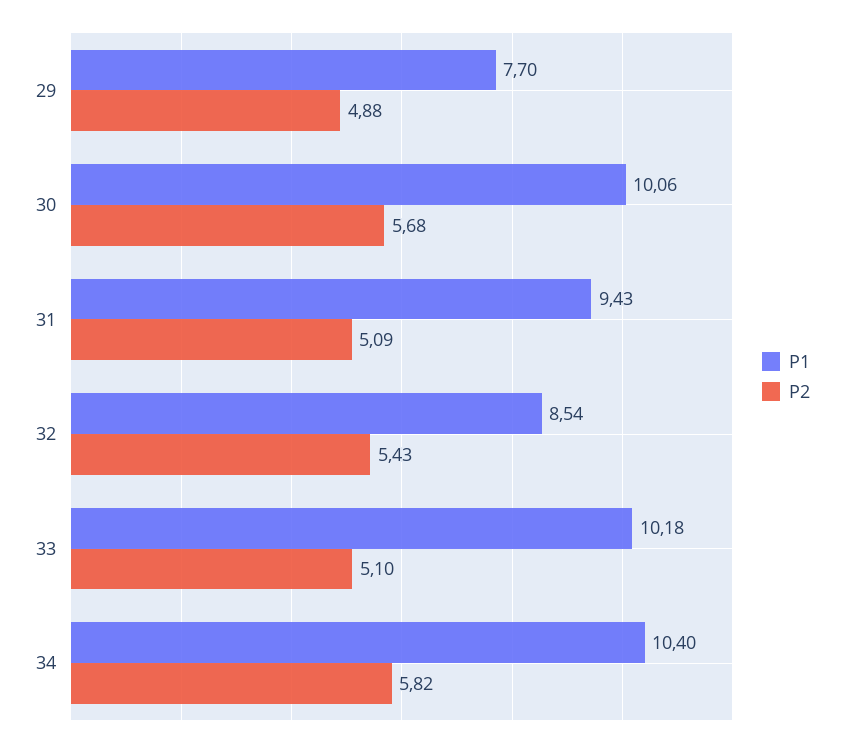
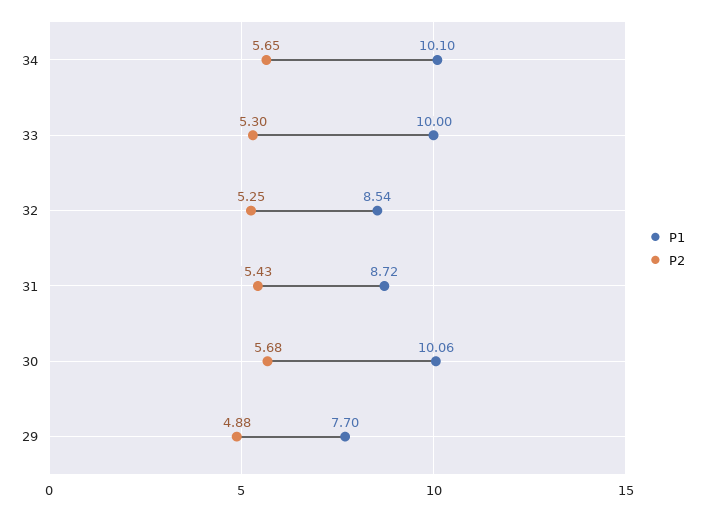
P1, 31: 9.43 -> 8.72
P2, 31: 5.09 -> 5.43
P2, 32: 5.43 -> 5.25
P1, 33: 10.18 -> 10
P2, 33: 5.1 -> 5.3
P1, 34: 10.4 -> 10.1
P2, 34: 5.82 -> 5.65

